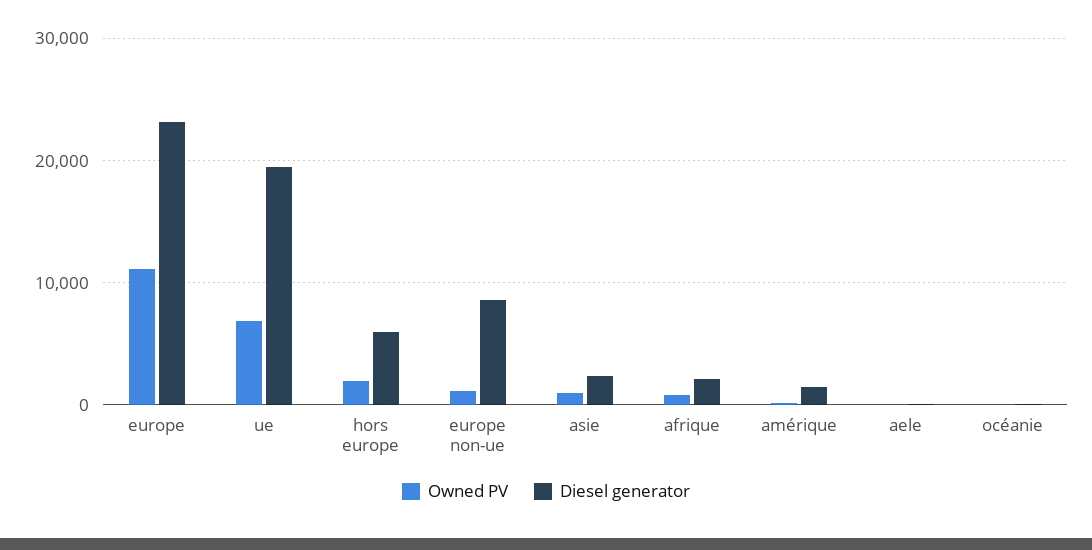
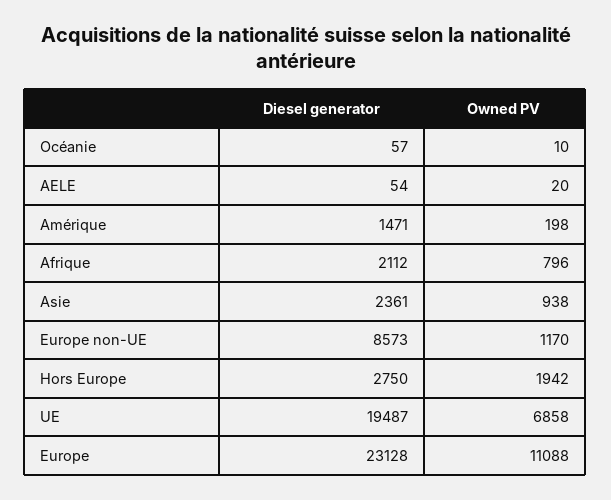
Diesel generator, hors europe: 6000 -> 2750

